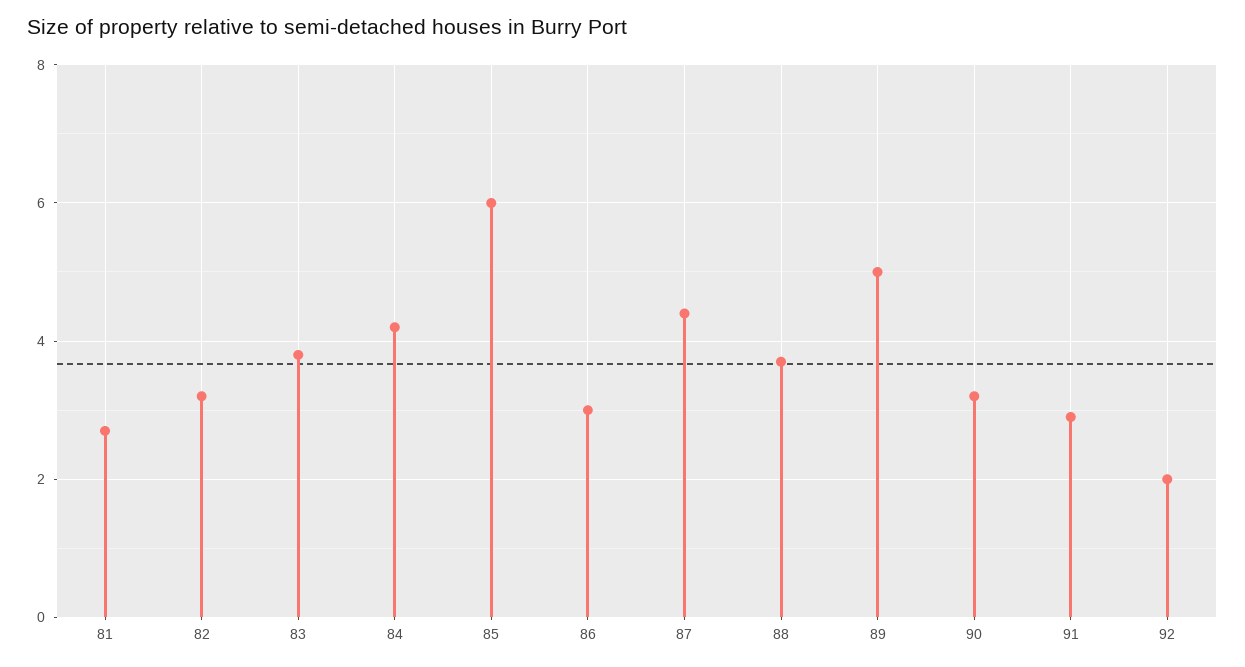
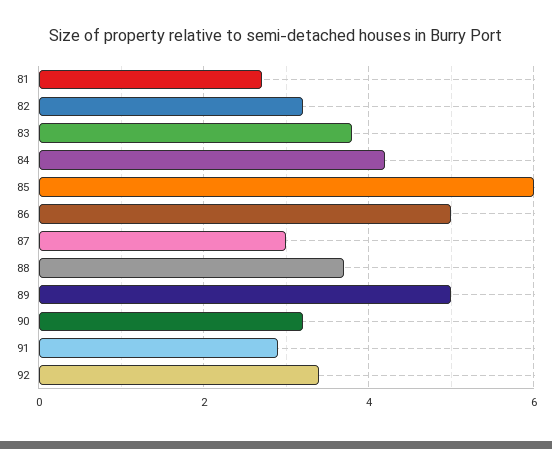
86: 3 -> 5
87: 4.5 -> 3
92: 2 -> 3.5

